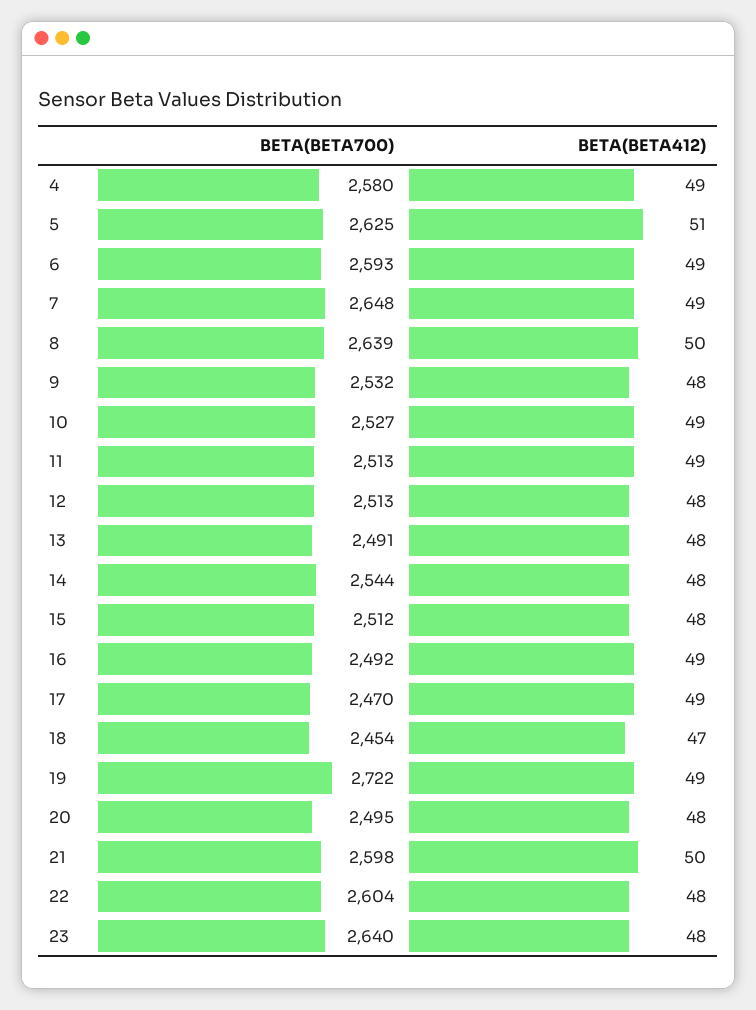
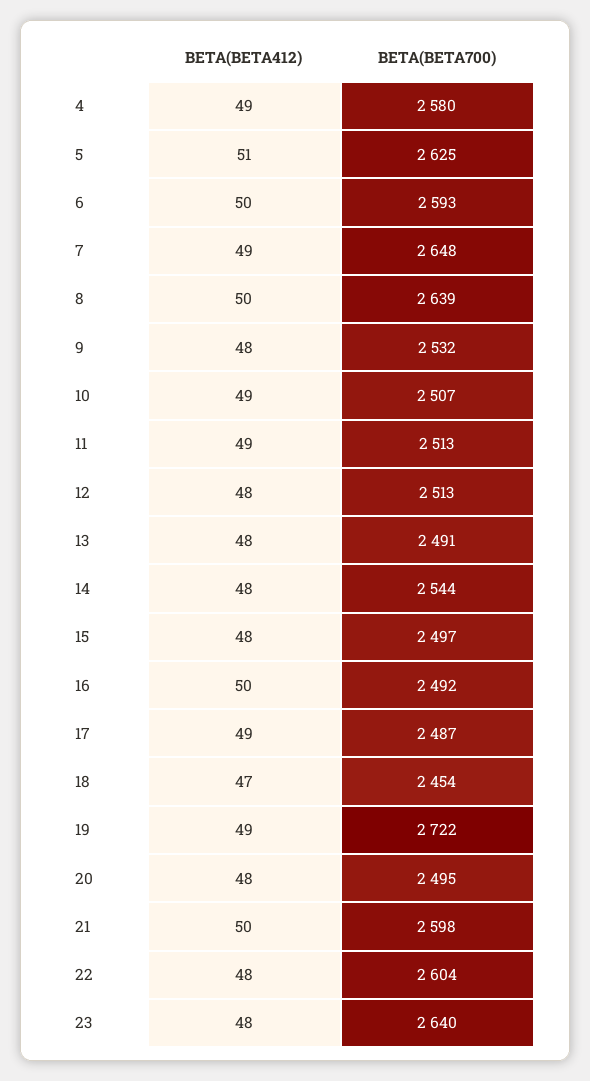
BETA(BETA412), 6: 49 -> 50
BETA(BETA700), 10: 2527 -> 2507
BETA(BETA700), 15: 2512 -> 2497
BETA(BETA412), 16: 49 -> 50
BETA(BETA700), 17: 2470 -> 2487

